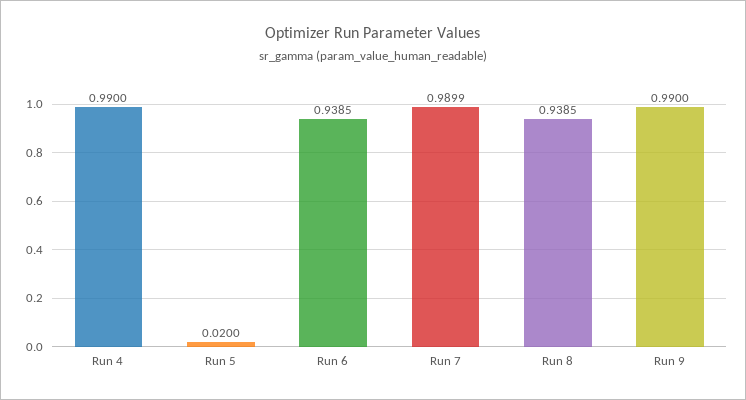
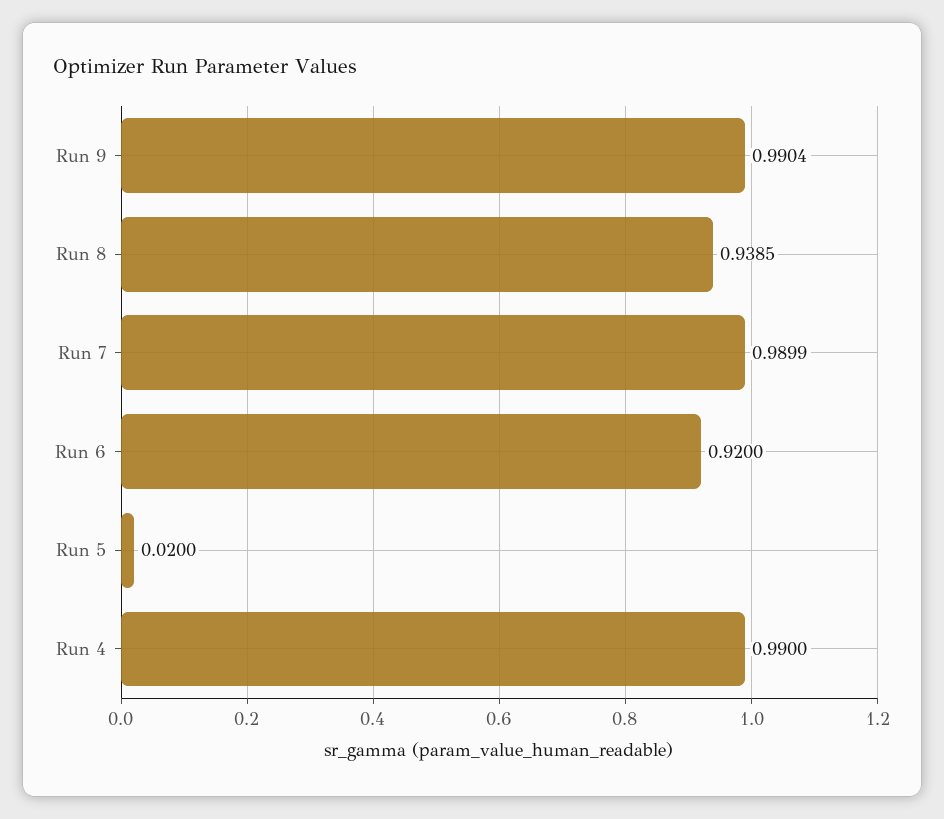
Run 6: 0.9385 -> 0.92
Run 9: 0.99 -> 0.9904

